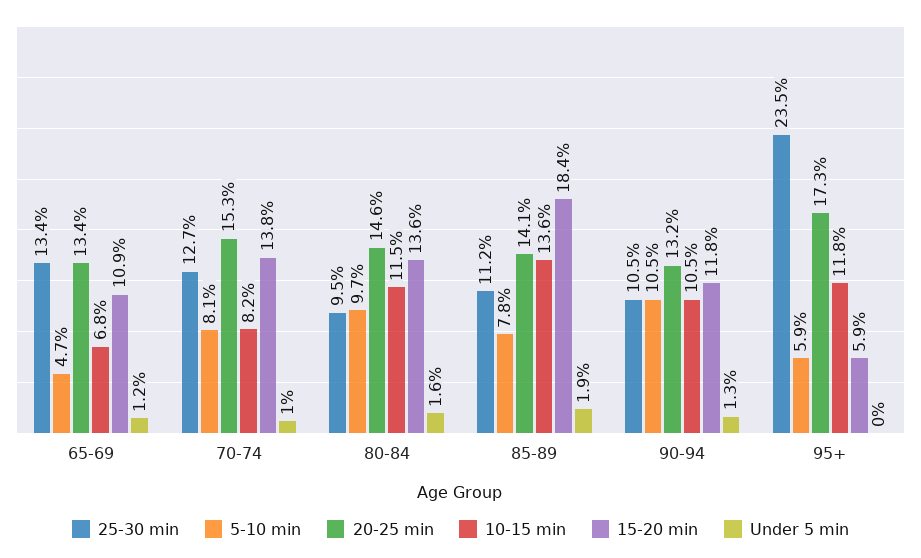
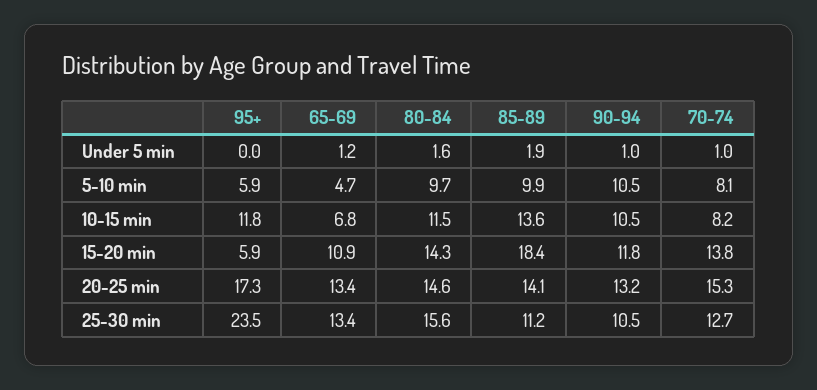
25-30 min, 80-84: 9.5 -> 15.6
15-20 min, 80-84: 13.6 -> 14.3
5-10 min, 85-89: 7.8 -> 9.9
Under 5 min, 90-94: 1.3 -> 1

